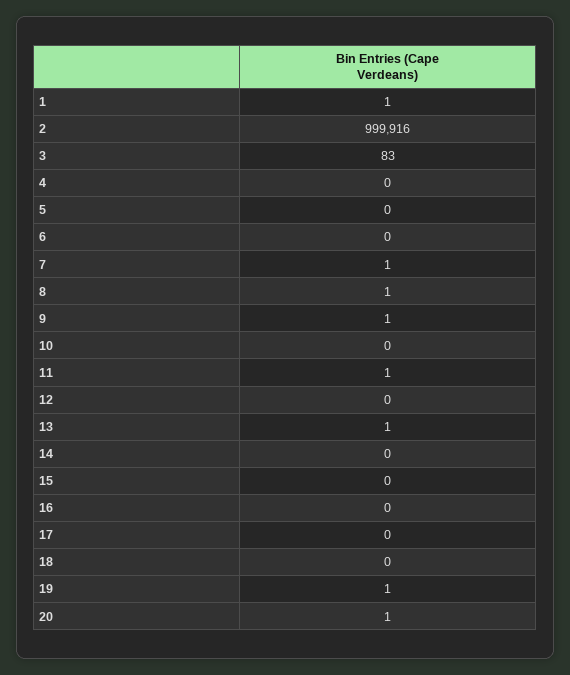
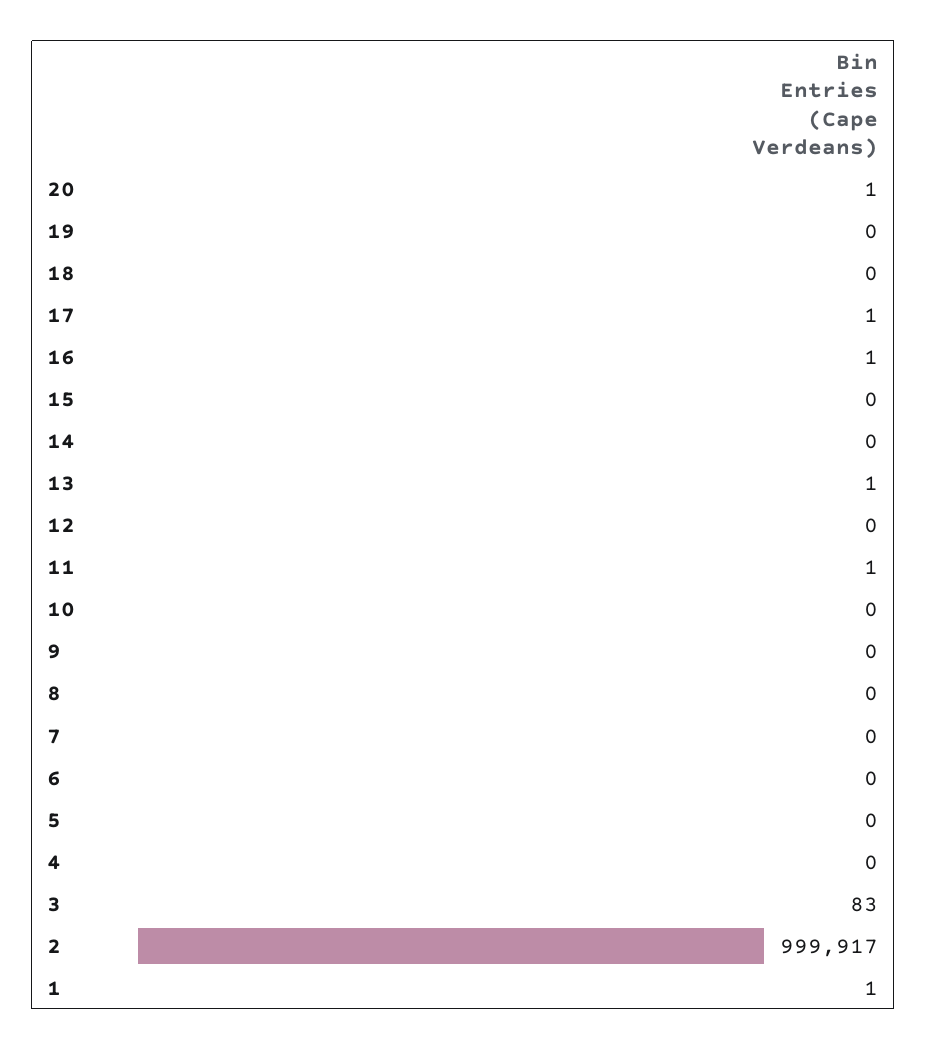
2: 999916 -> 999917
7: 1 -> 0
8: 1 -> 0
9: 1 -> 0
16: 0 -> 1
17: 0 -> 1
19: 1 -> 0

